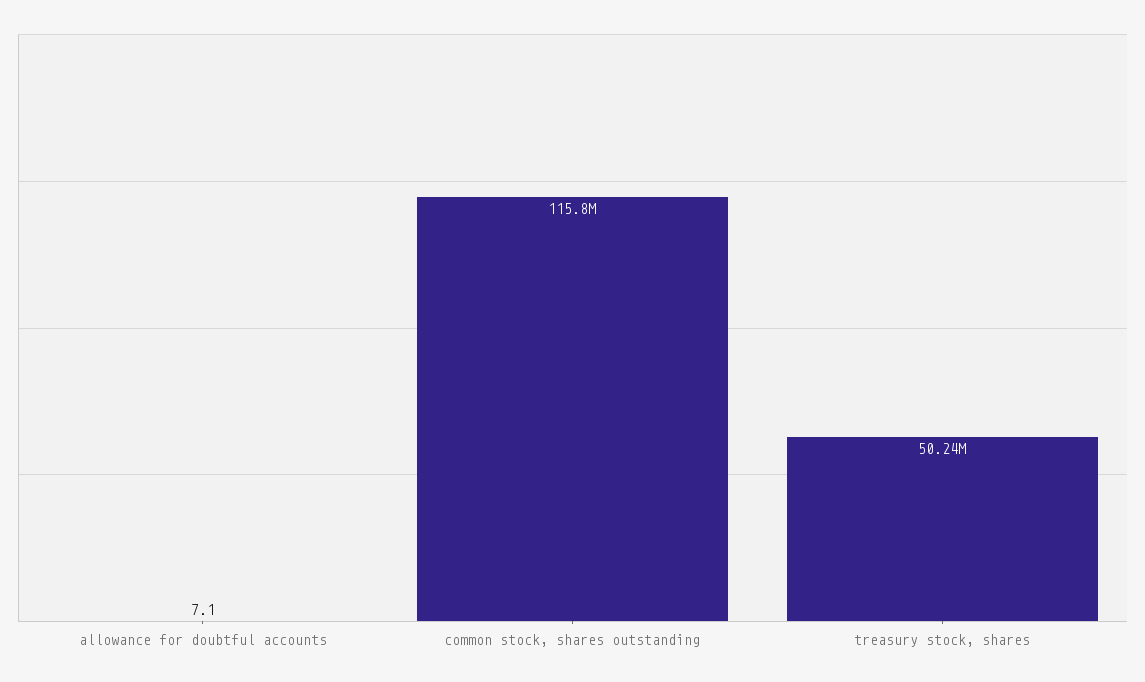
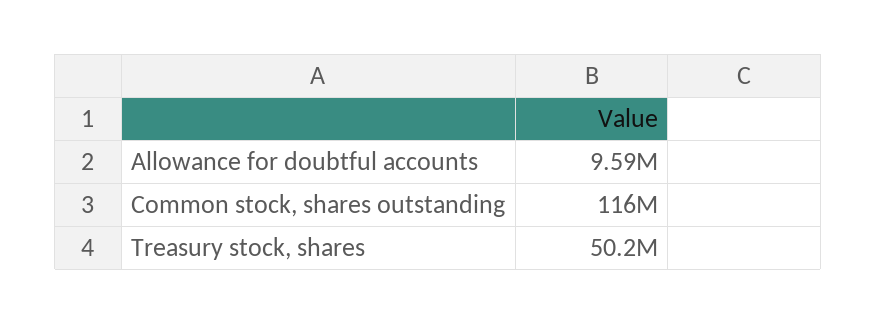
allowance for doubtful accounts: 7.1 -> 9590000

